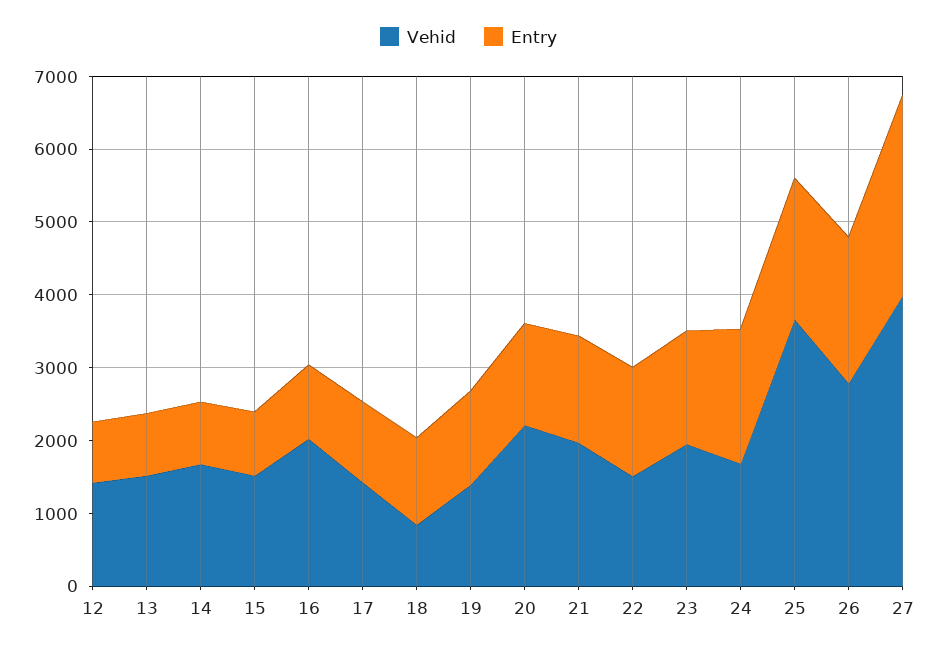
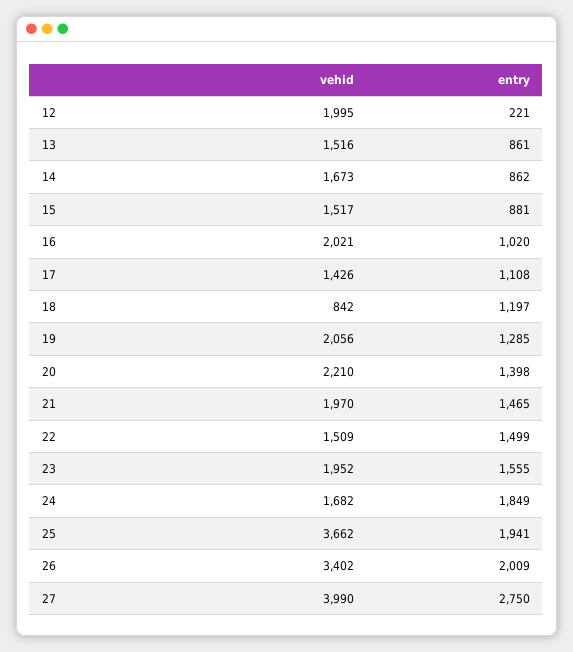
Vehid, 12: 1400 -> 1995
Entry, 12: 800 -> 221
Vehid, 19: 1400 -> 2056
Vehid, 26: 2800 -> 3402

